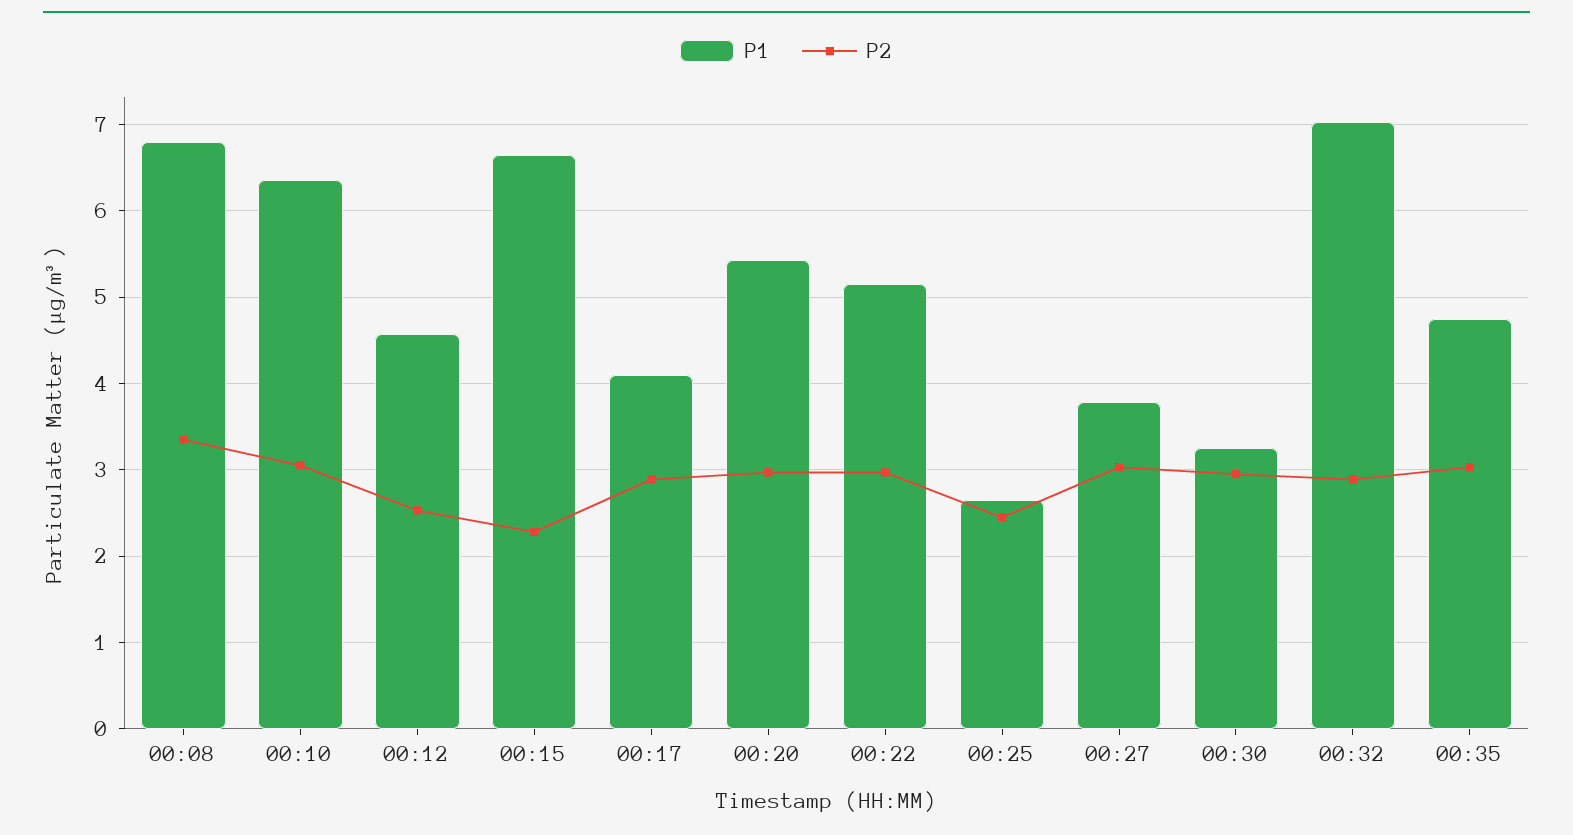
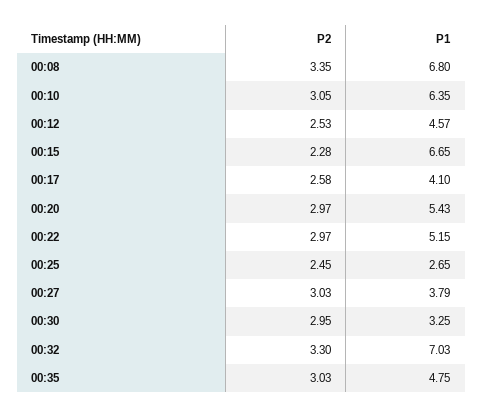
P2, 00:17: 2.9 -> 2.58
P2, 00:32: 2.9 -> 3.3

